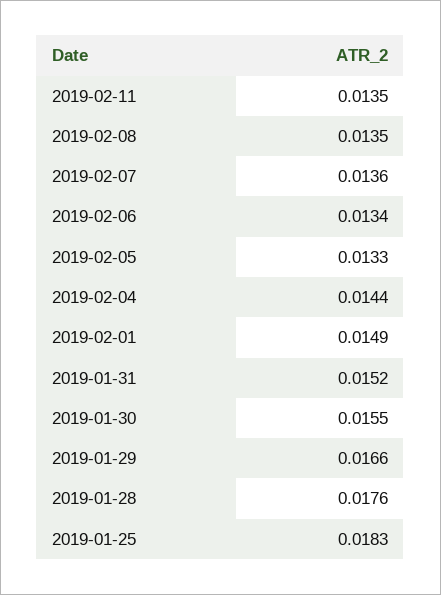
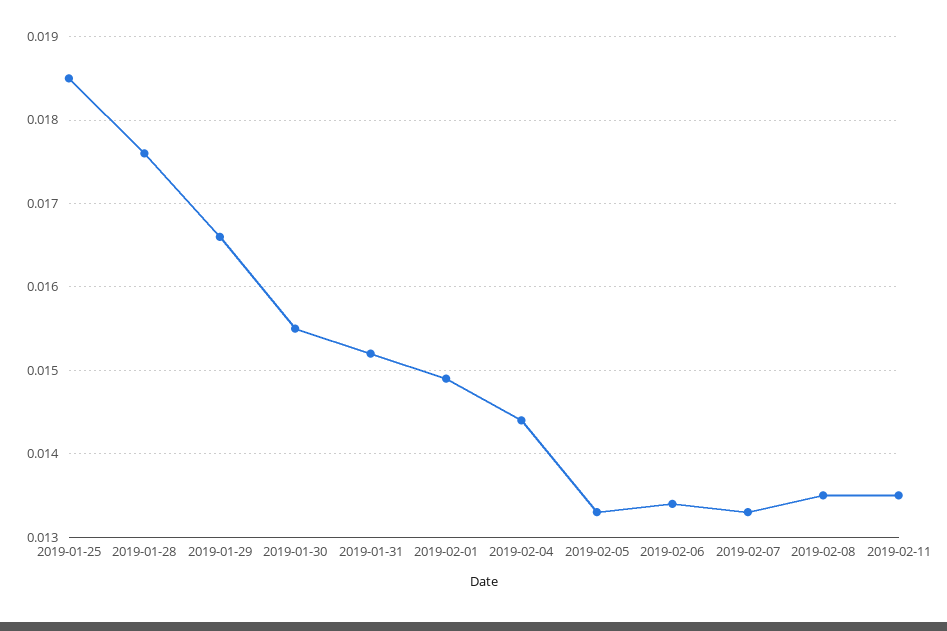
2019-02-07: 0.0136 -> 0.0133
2019-01-25: 0.0183 -> 0.0185

